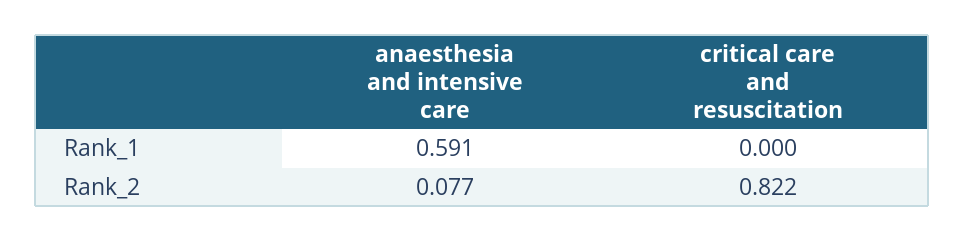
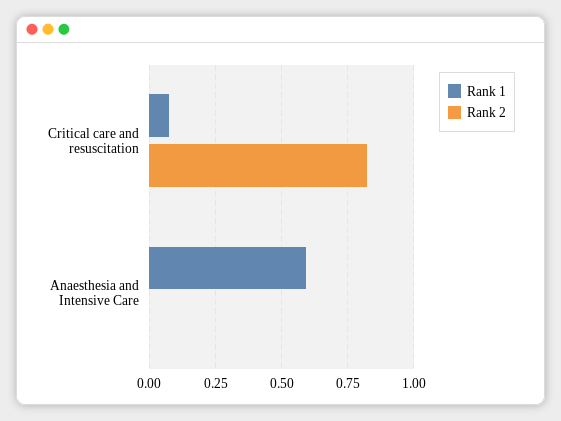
Rank_1, critical care and resuscitation: 0 -> 0.075
Rank_2, anaesthesia and intensive care: 0.077 -> 0

